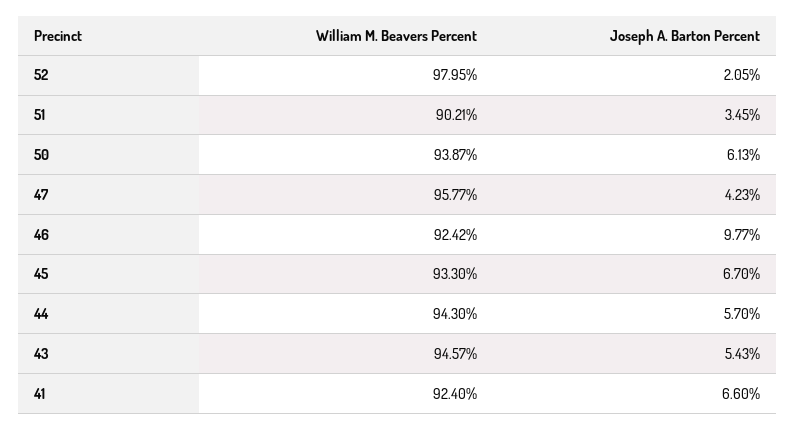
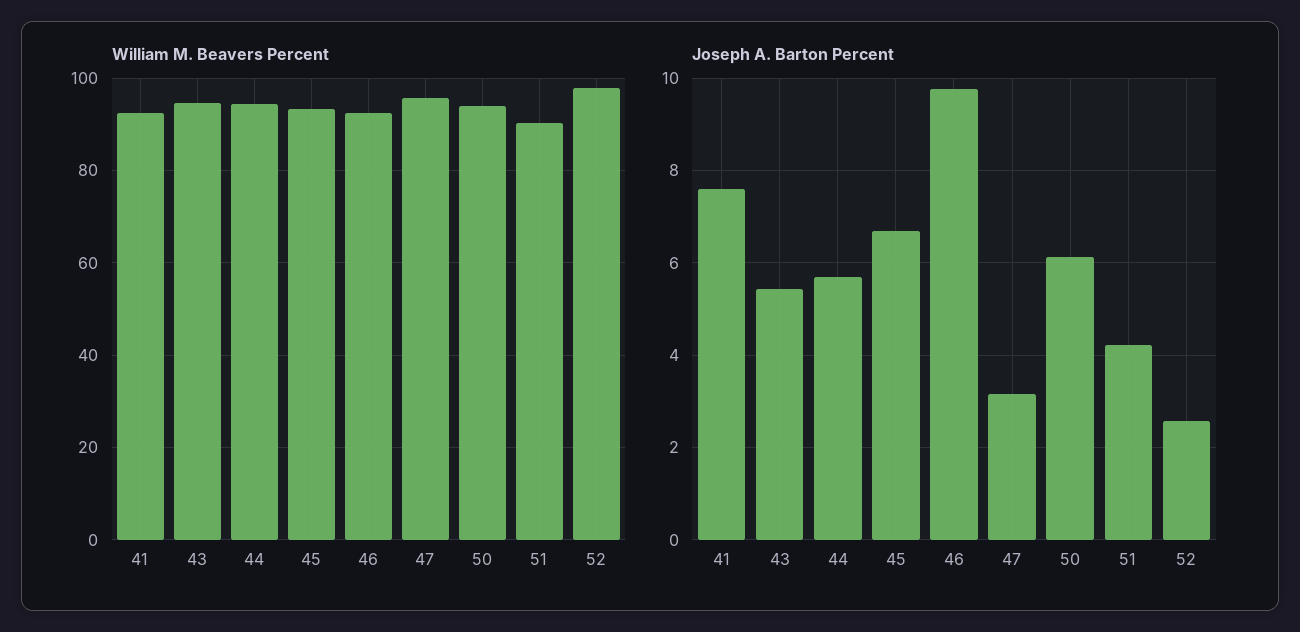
Joseph A. Barton Percent, 52: 2.05 -> 2.6
Joseph A. Barton Percent, 51: 3.45 -> 4.2
Joseph A. Barton Percent, 47: 4.23 -> 3.2
Joseph A. Barton Percent, 41: 6.6 -> 7.6

